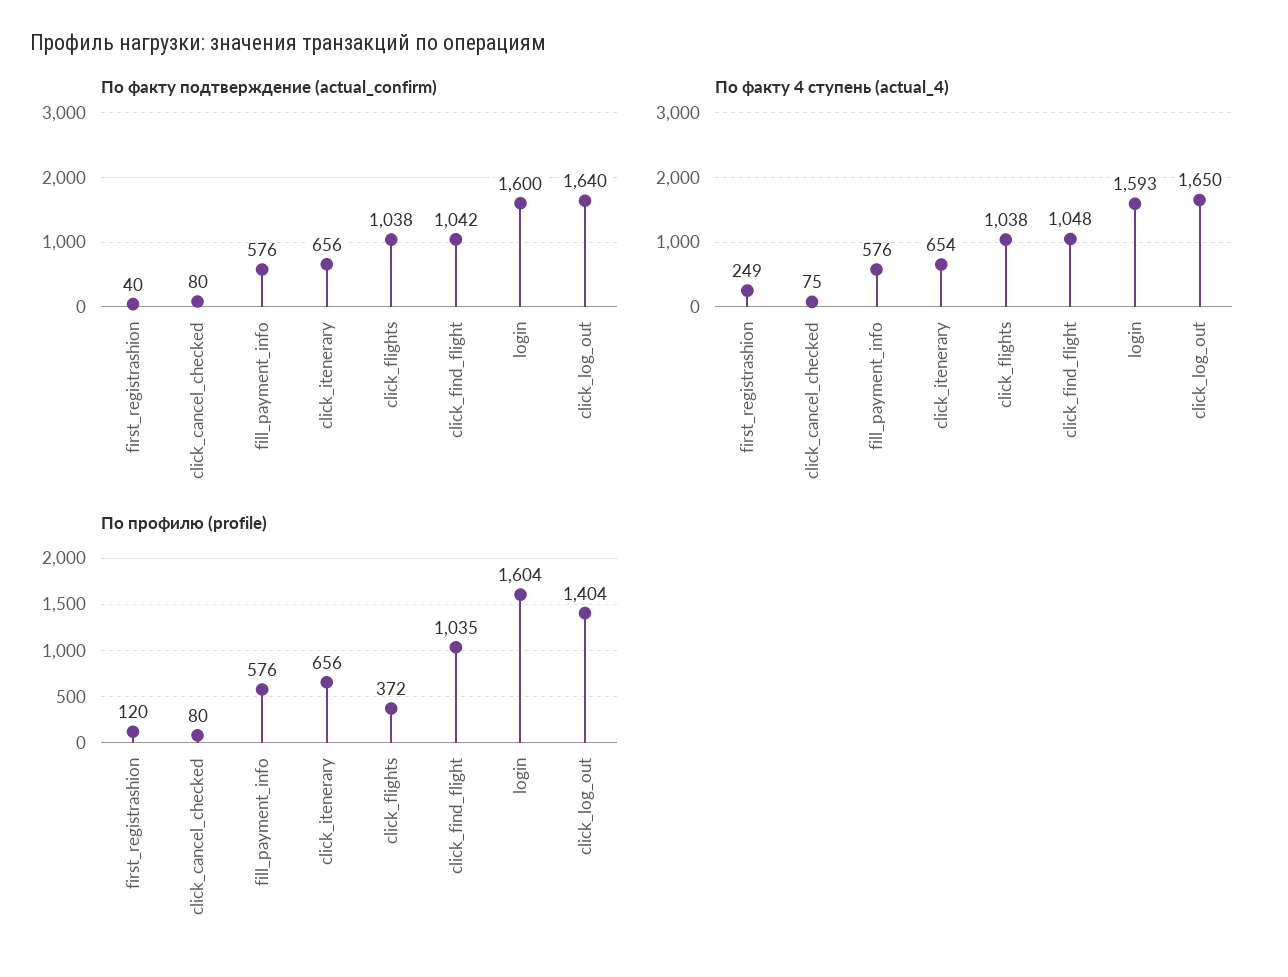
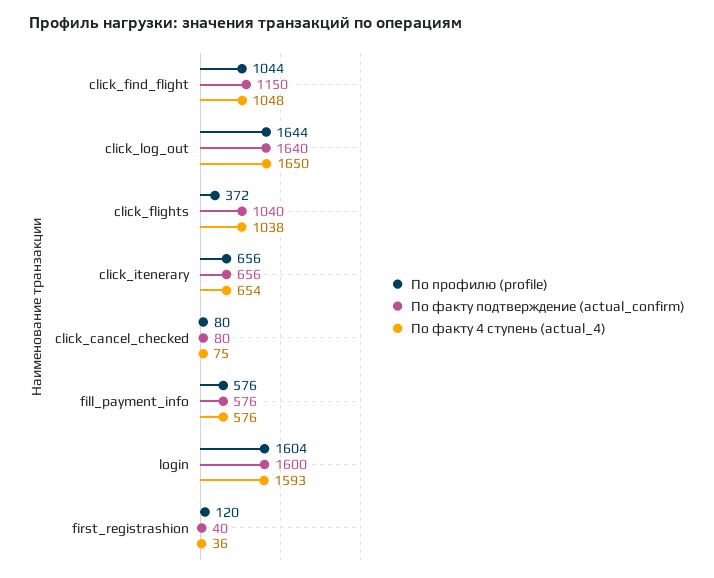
По факту подтверждение (actual_confirm), click_flights: 1038 -> 1040
По факту подтверждение (actual_confirm), click_find_flight: 1042 -> 1150
По факту 4 ступень (actual_4), first_registrashion: 249 -> 36
По профилю (profile), click_find_flight: 1035 -> 1044
По профилю (profile), click_log_out: 1404 -> 1644

